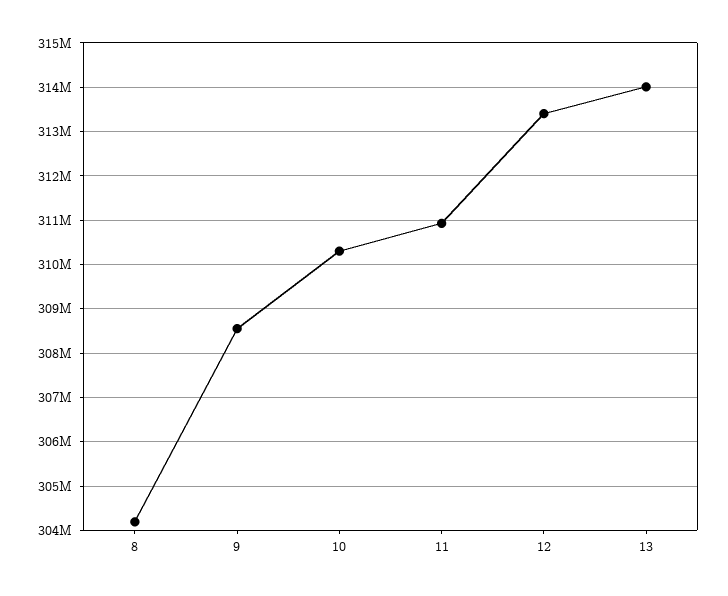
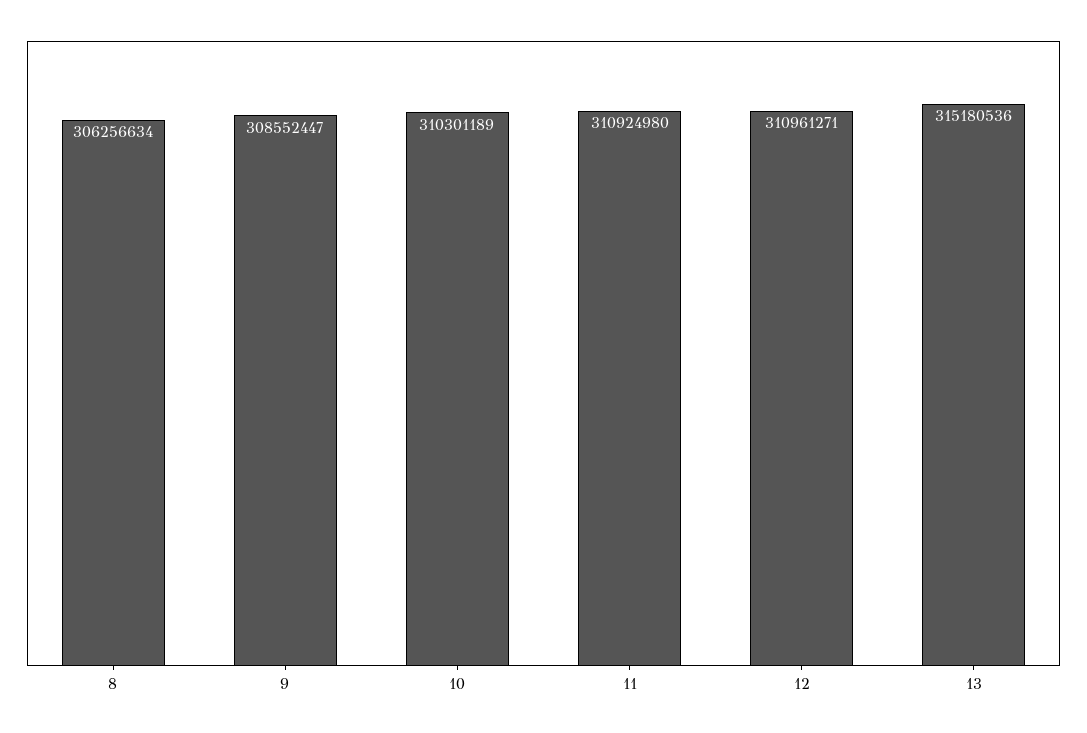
8: 304200000 -> 306256634
12: 313400000 -> 310961271
13: 314000000 -> 315180536

